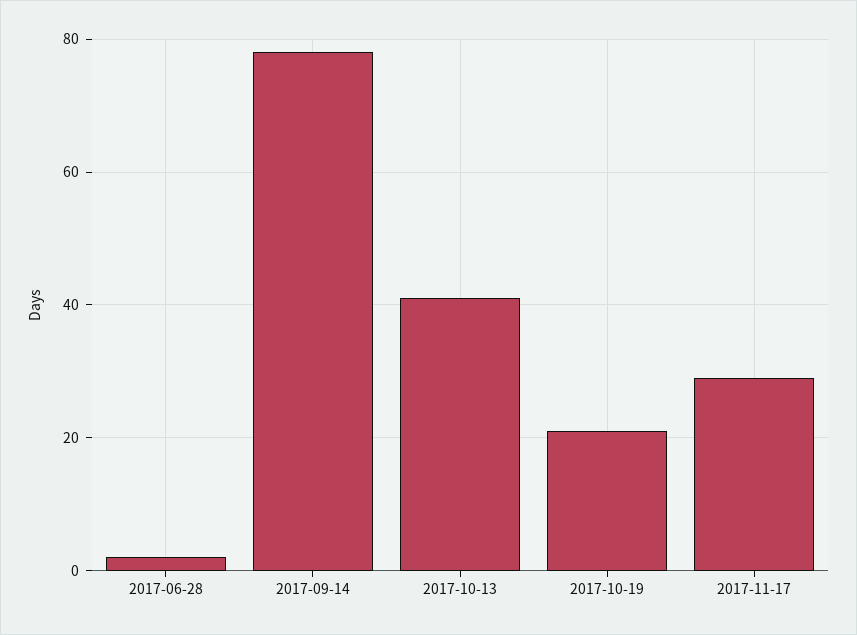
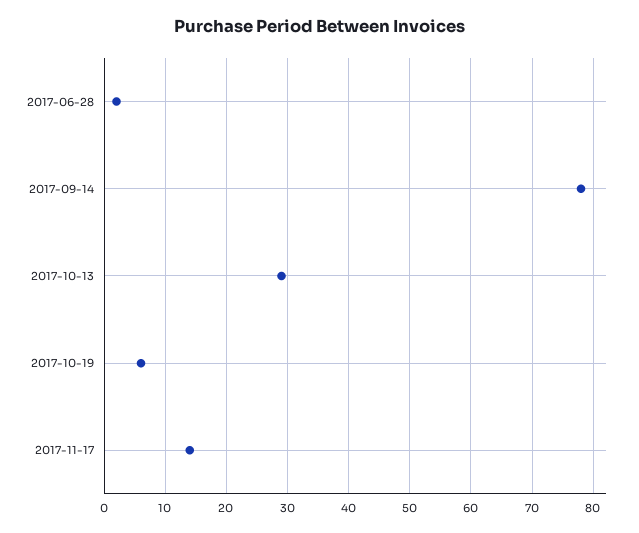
2017-10-13: 40 -> 29
2017-10-19: 20 -> 6
2017-11-17: 30 -> 14

